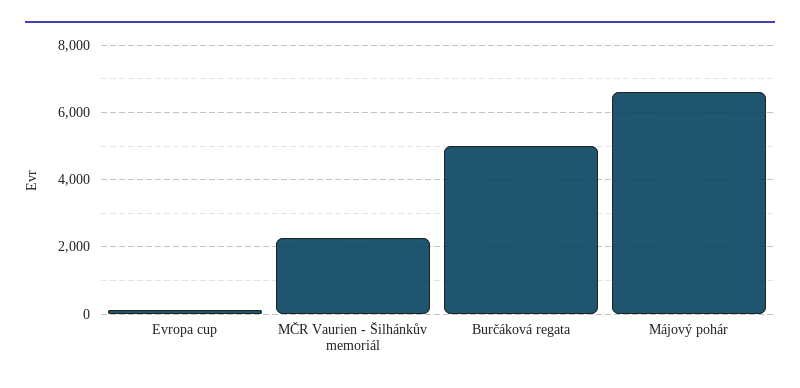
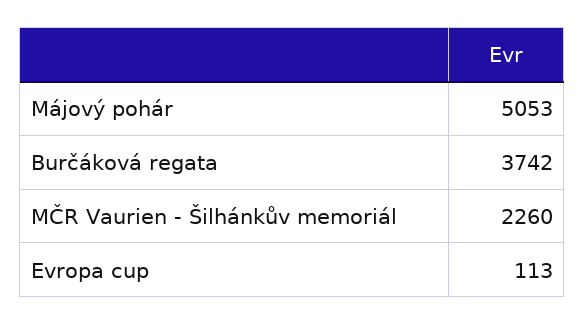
Burčáková regata: 5000 -> 3742
Májový pohár: 6600 -> 5053

